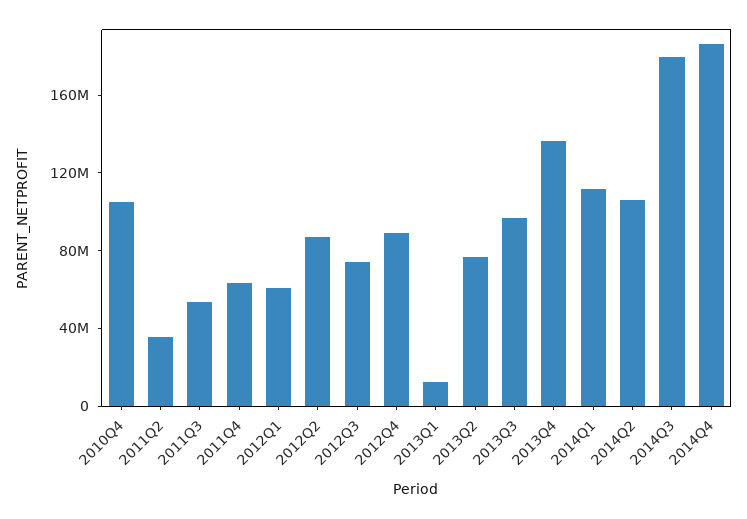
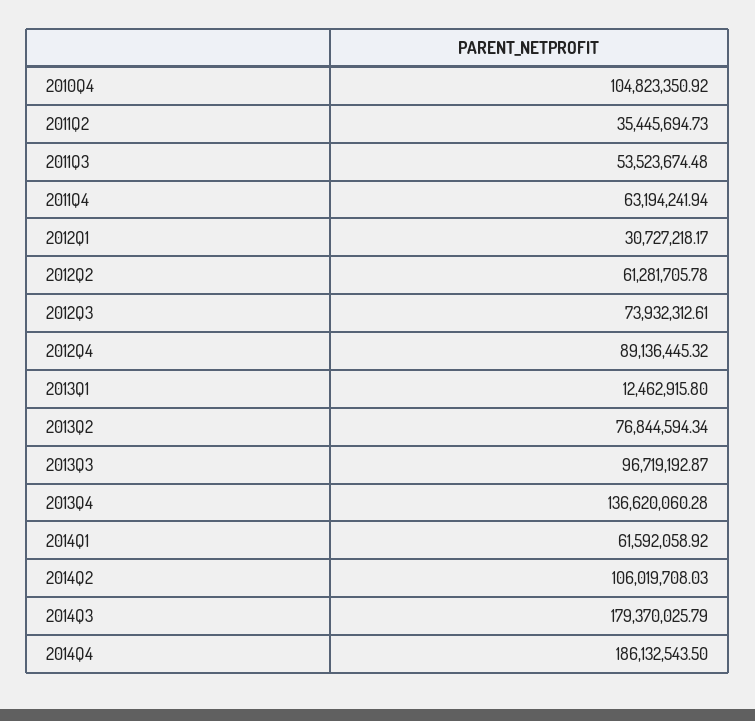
2012Q1: 60000000 -> 30727218.17
2012Q2: 90000000 -> 61281705.78
2014Q1: 110000000 -> 61592058.92

